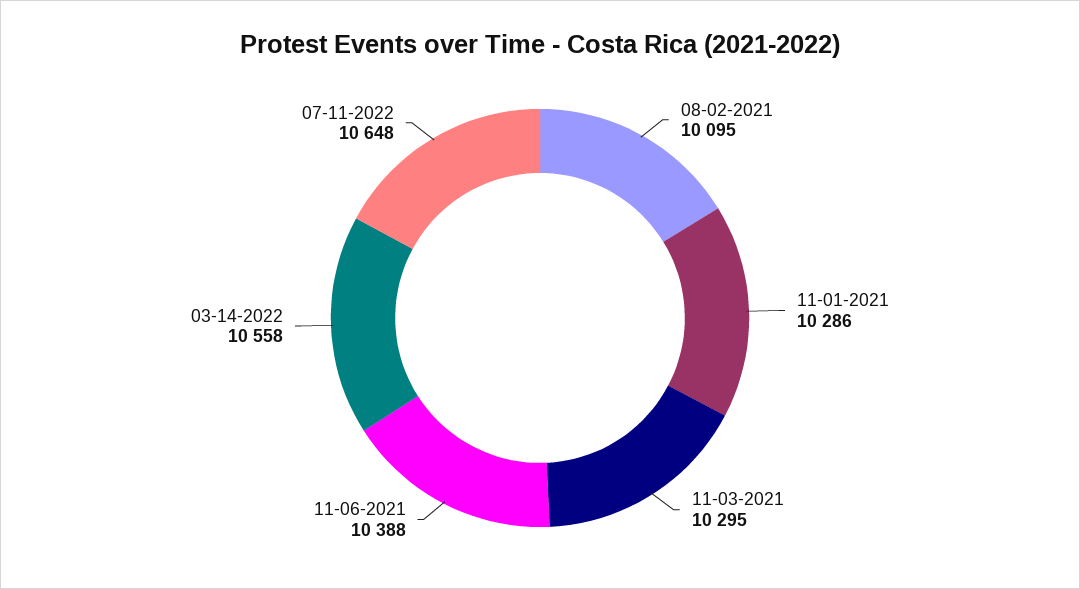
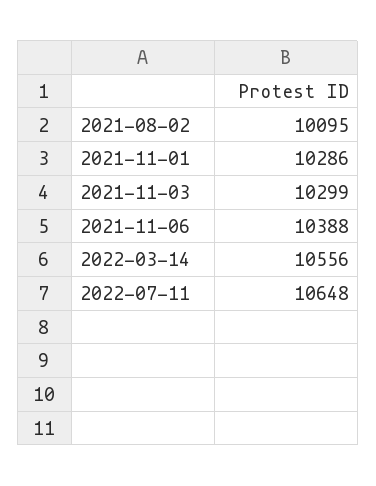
11-03-2021: 10295 -> 10299
03-14-2022: 10558 -> 10556

